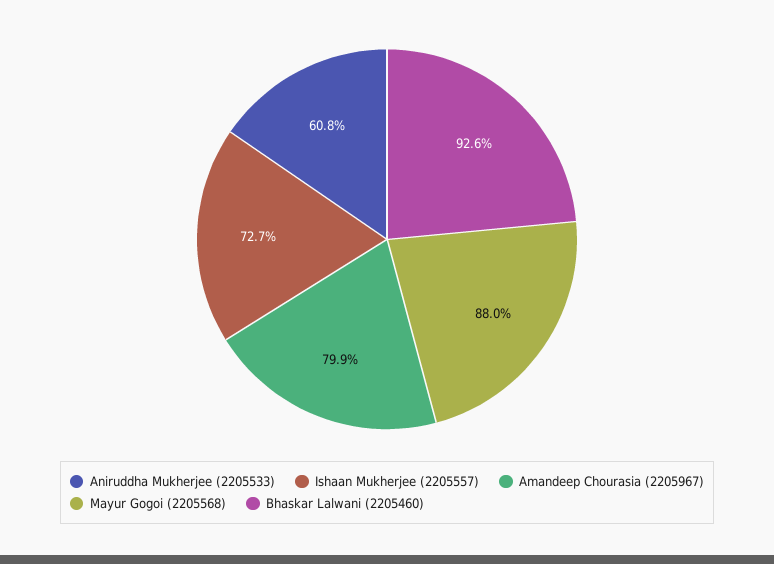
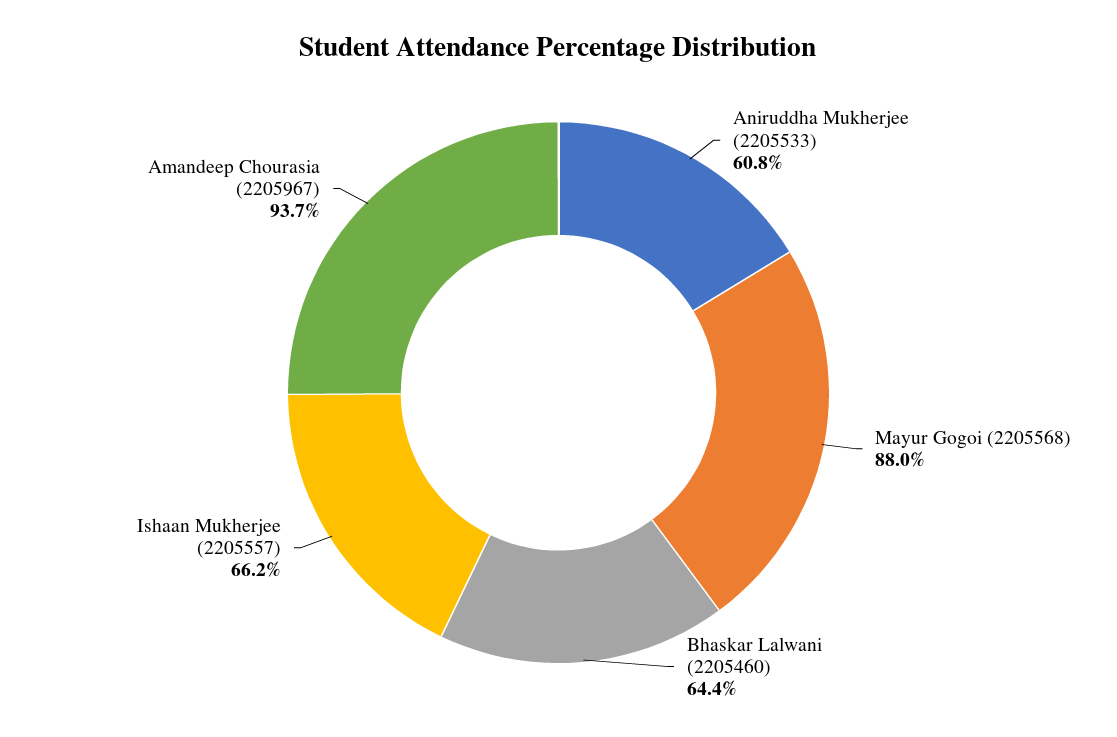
Ishaan Mukherjee (2205557): 72.7 -> 66.2
Amandeep Chourasia (2205967): 79.9 -> 93.7
Bhaskar Lalwani (2205460): 92.6 -> 64.4

